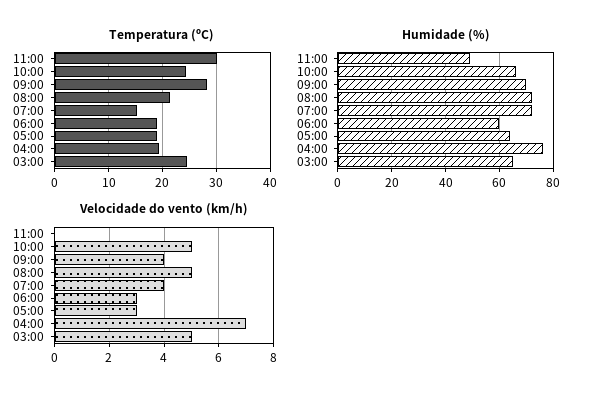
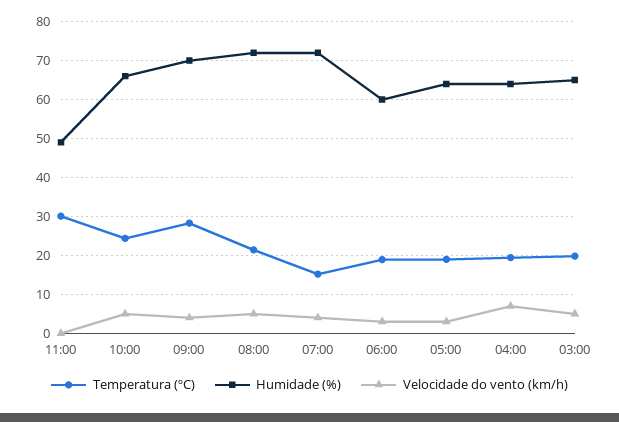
Temperatura (ºC), 03:00: 24 -> 20
Humidade (%), 04:00: 75 -> 64

